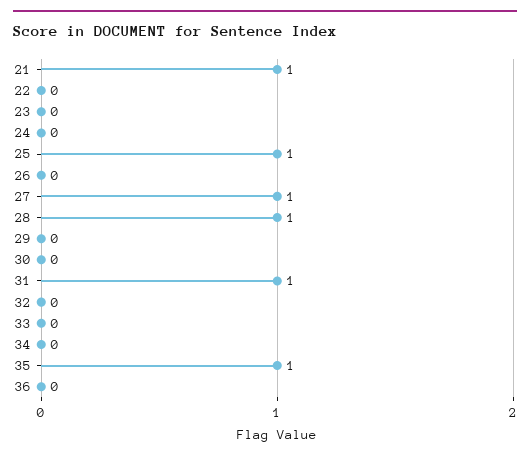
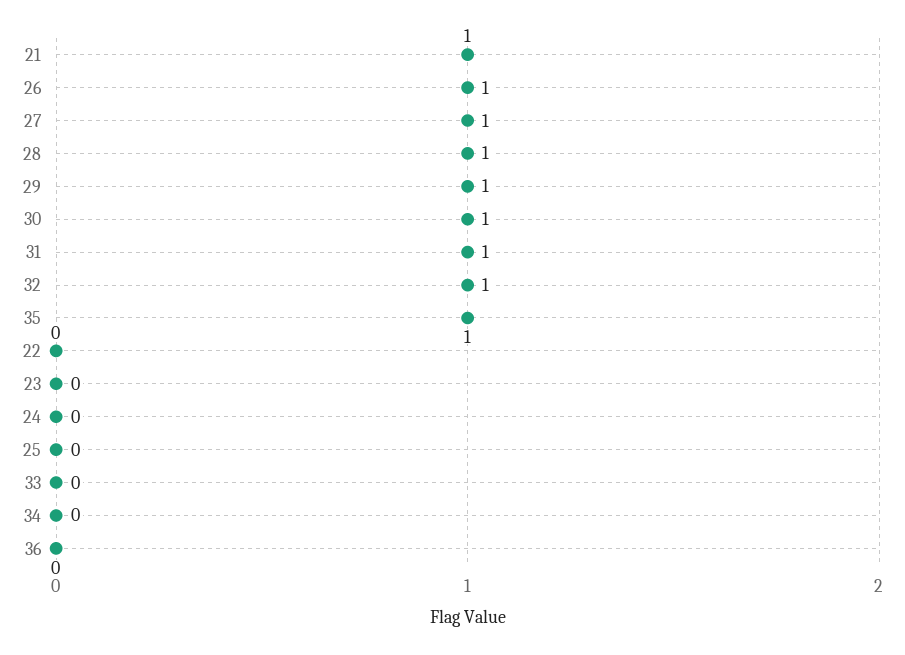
25: 1 -> 0
26: 0 -> 1
29: 0 -> 1
30: 0 -> 1
32: 0 -> 1

